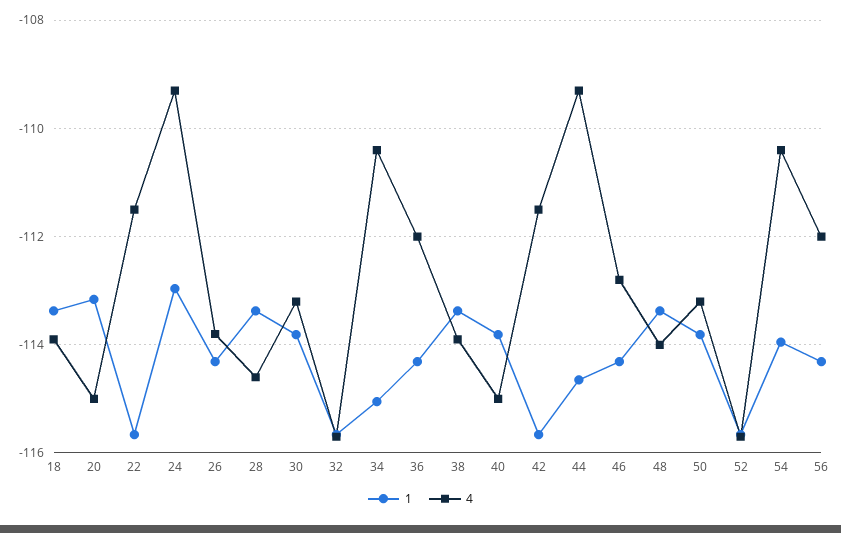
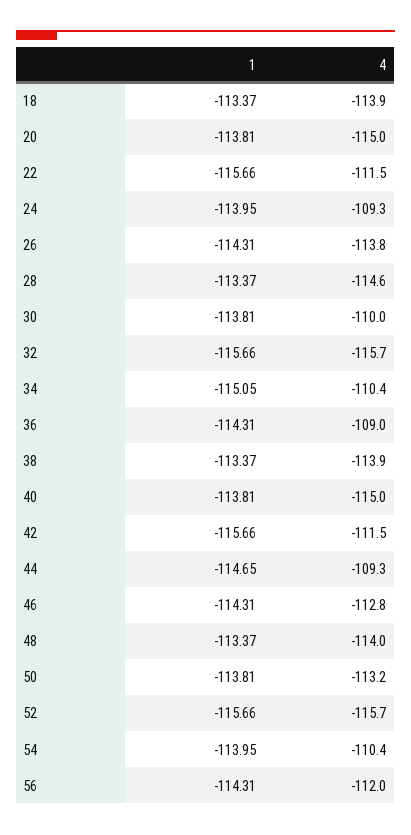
1, 20: -113.2 -> -113.81
1, 24: -113 -> -113.95
4, 30: -113.2 -> -110
4, 36: -112 -> -109

